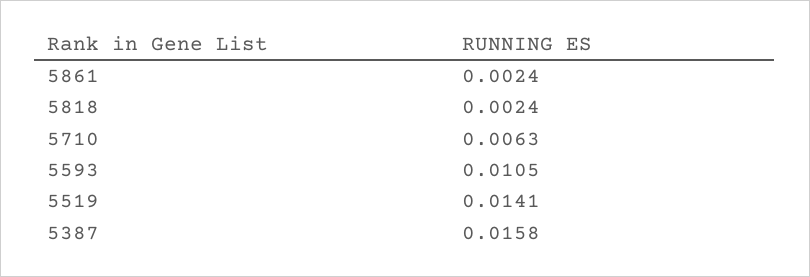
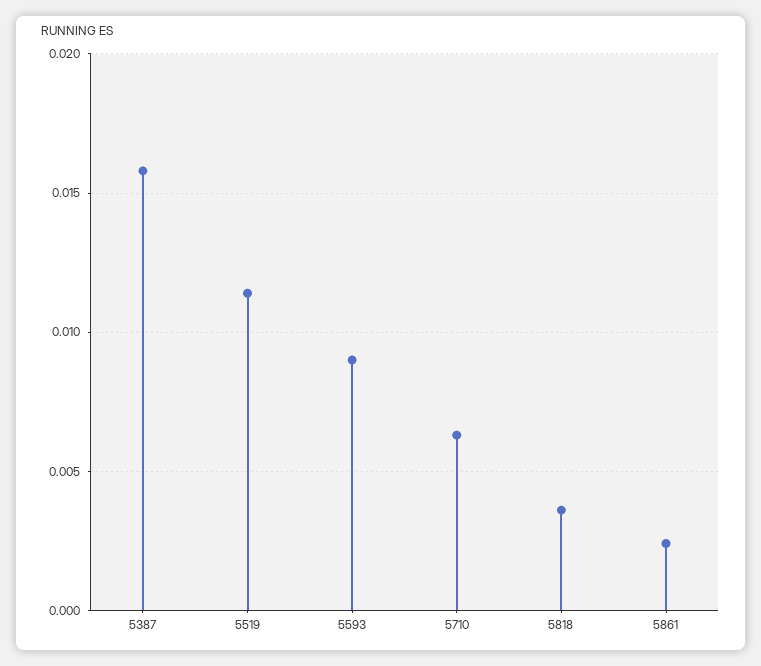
5818: 0.0024 -> 0.0035
5593: 0.0105 -> 0.009
5519: 0.0141 -> 0.0115

